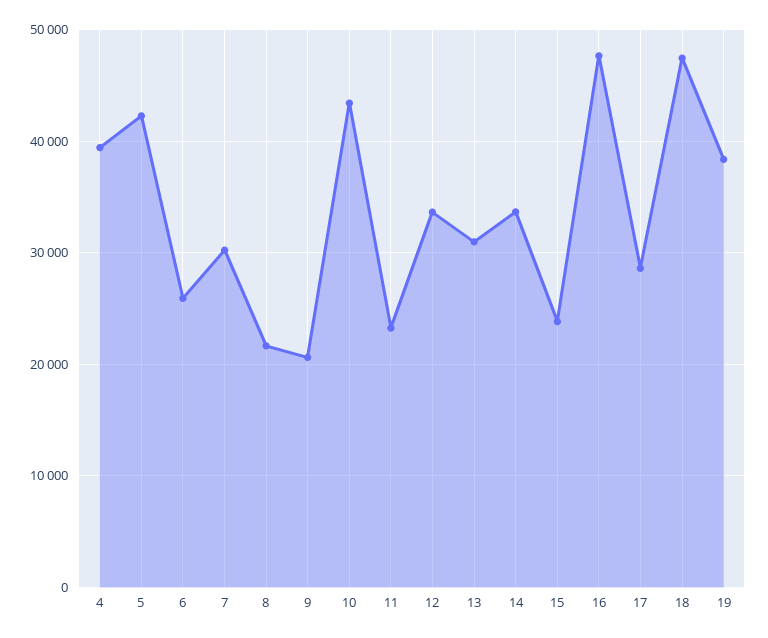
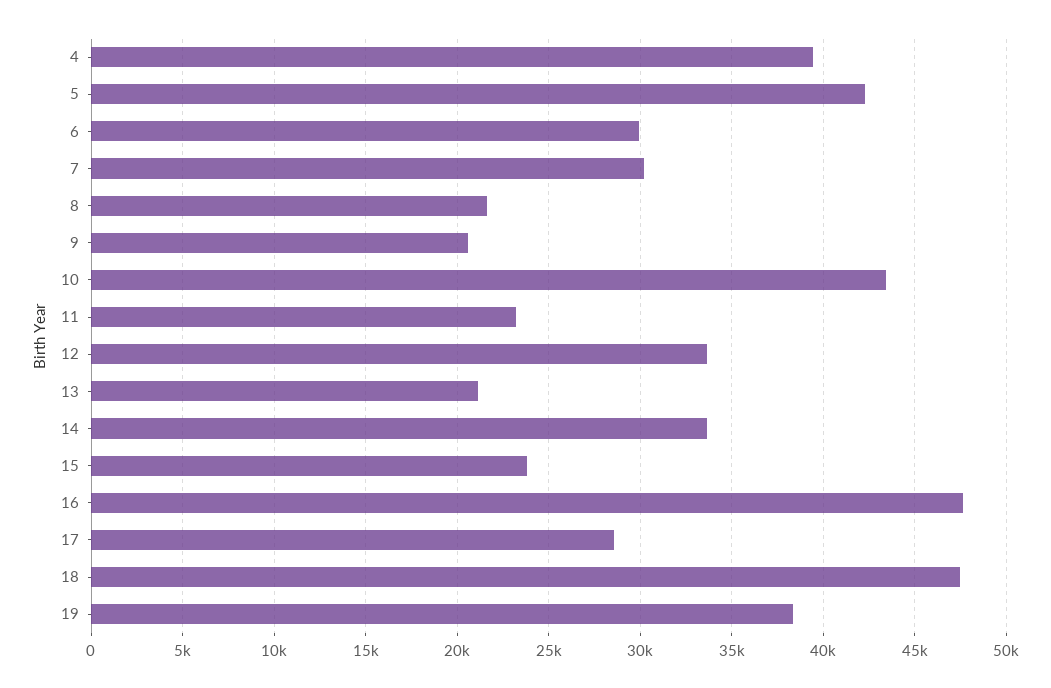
6: 26000 -> 30000
13: 31000 -> 21000

